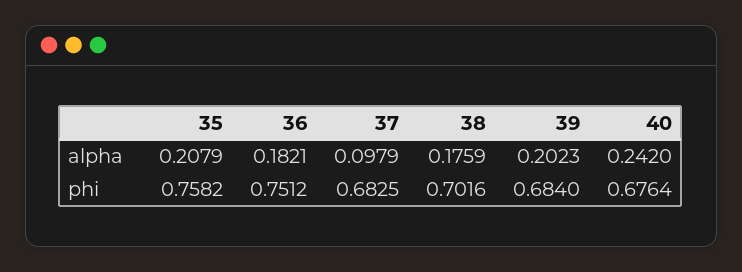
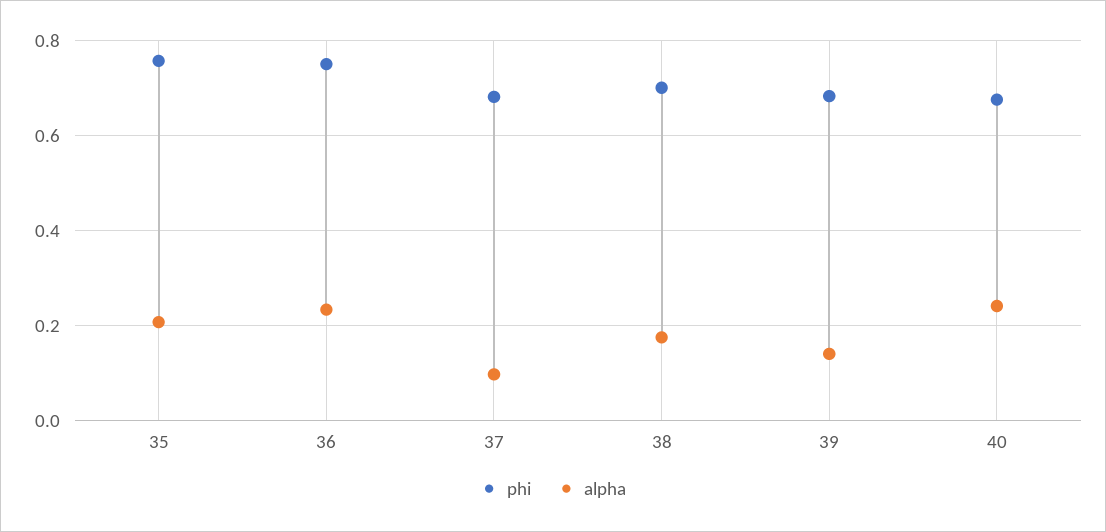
alpha, 36: 0.1821 -> 0.24
alpha, 39: 0.2023 -> 0.14

